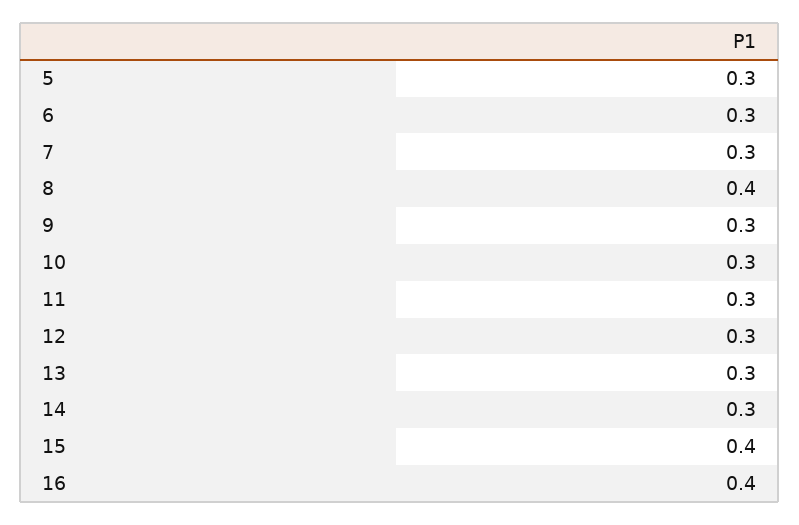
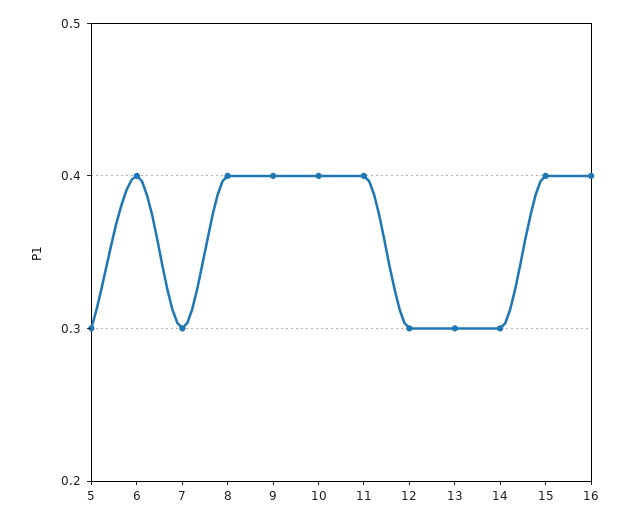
6: 0.3 -> 0.4
9: 0.3 -> 0.4
10: 0.3 -> 0.4
11: 0.3 -> 0.4

